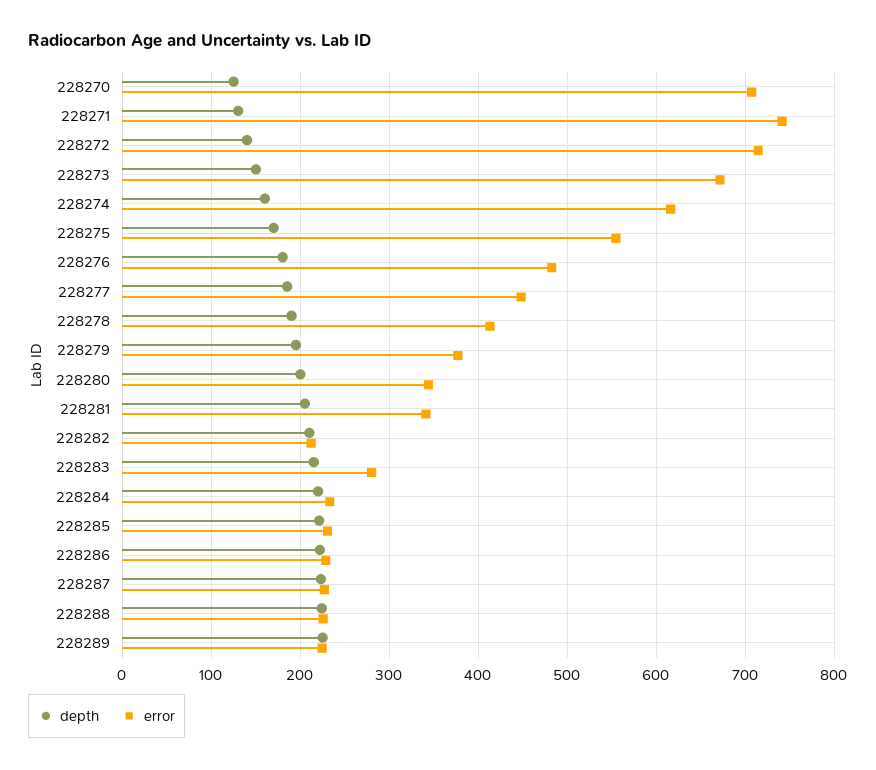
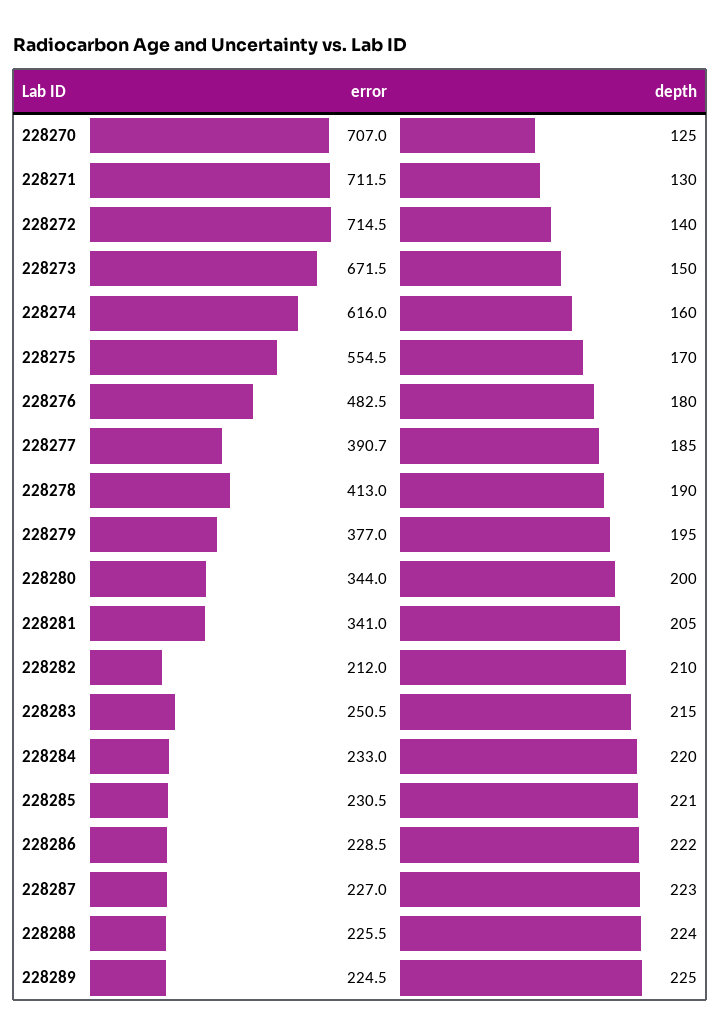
error, 228271: 740 -> 711.5
error, 228277: 450 -> 390.7
error, 228283: 280 -> 250.5

